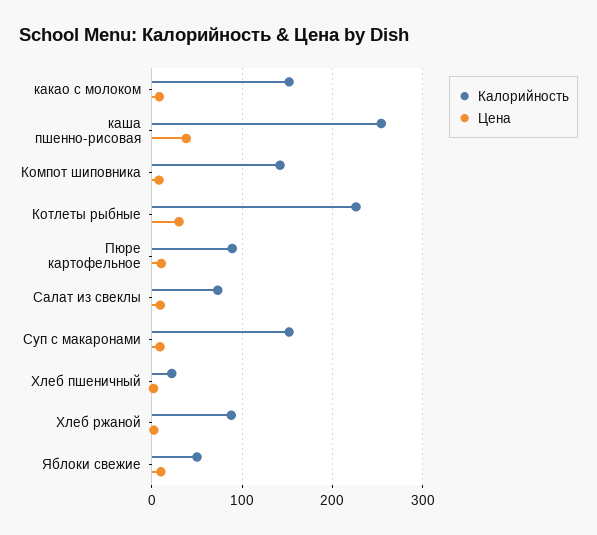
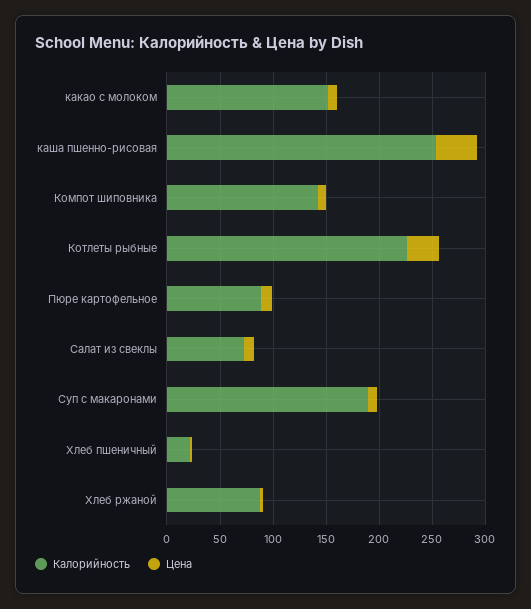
Калорийность, Суп с макаронами: 150 -> 190
Калорийность, Яблоки свежие: 50 -> none
Цена, Яблоки свежие: 10 -> none

